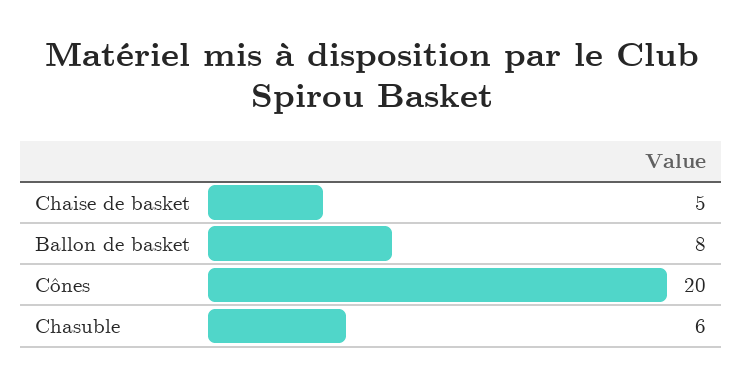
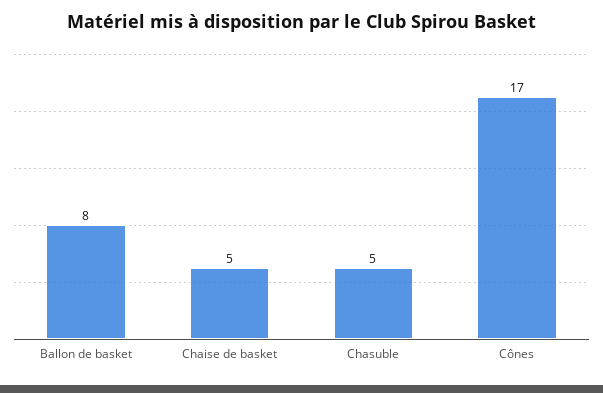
Cônes: 20 -> 17
Chasuble: 6 -> 5

